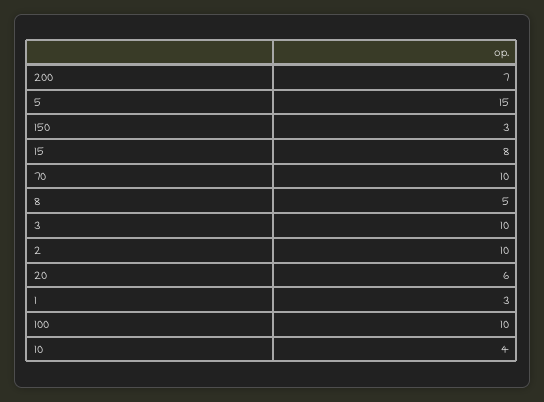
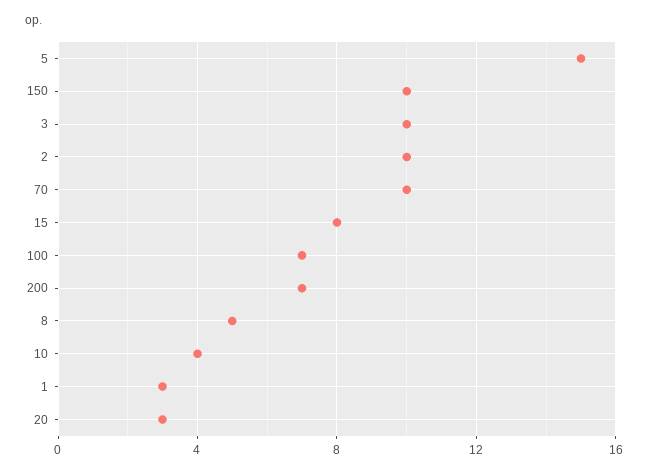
150: 3 -> 10
20: 6 -> 3
100: 10 -> 7

